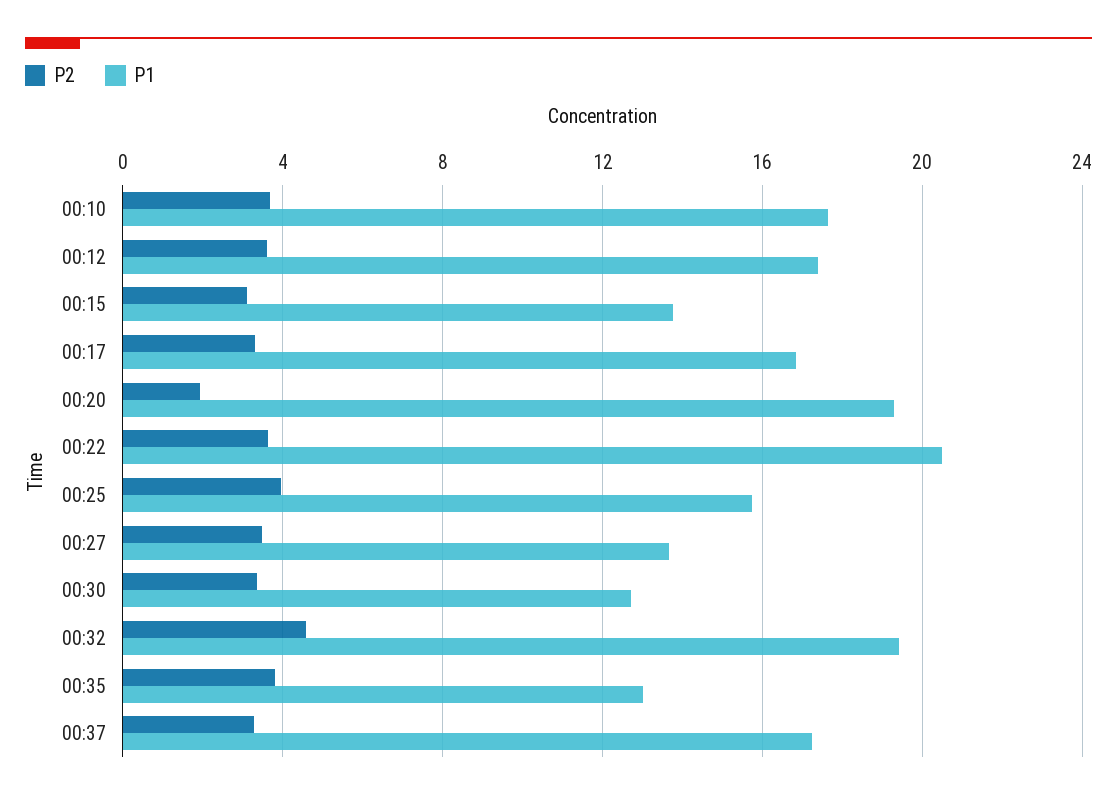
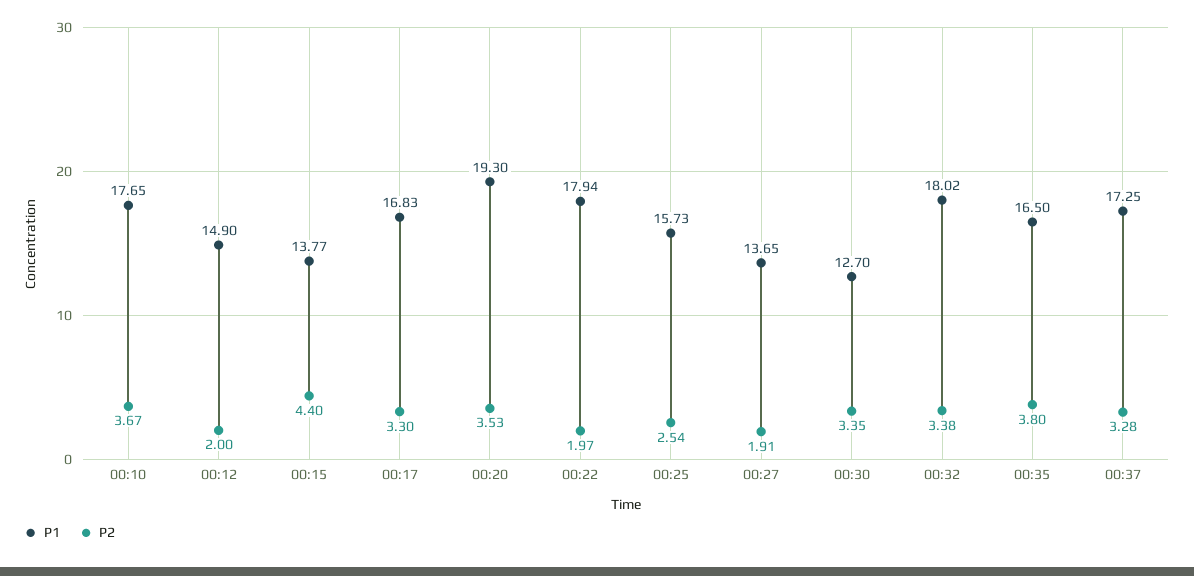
P2, 00:12: 3.5 -> 2
P1, 00:12: 17.5 -> 14.9
P2, 00:15: 3 -> 4.4
P2, 00:20: 2 -> 3.53
P2, 00:22: 3.5 -> 1.97
P1, 00:22: 20.5 -> 17.94
P2, 00:25: 4 -> 2.54
P2, 00:27: 3.5 -> 1.91
P2, 00:32: 4.5 -> 3.38
P1, 00:32: 19.5 -> 18.02
P1, 00:35: 13 -> 16.5

